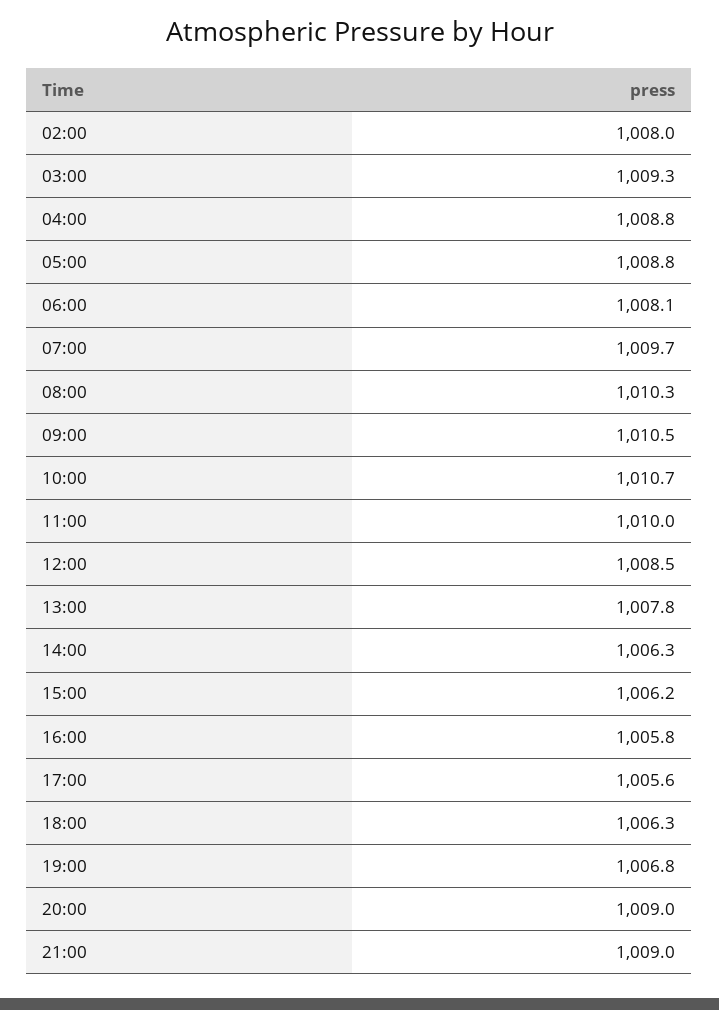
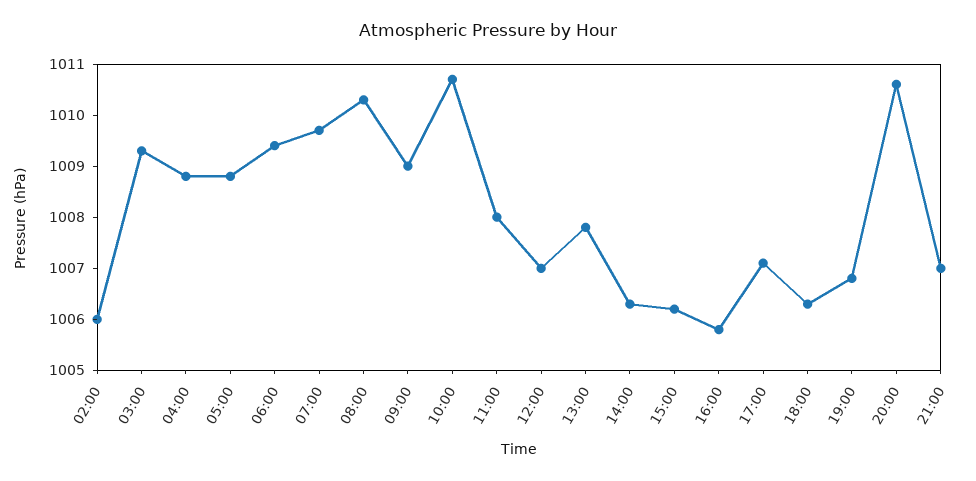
02:00: 1008 -> 1006
06:00: 1008.1 -> 1009.5
09:00: 1010.5 -> 1009
11:00: 1010 -> 1008
12:00: 1008.5 -> 1007
17:00: 1005.6 -> 1007
20:00: 1009 -> 1010.5
21:00: 1009 -> 1007

